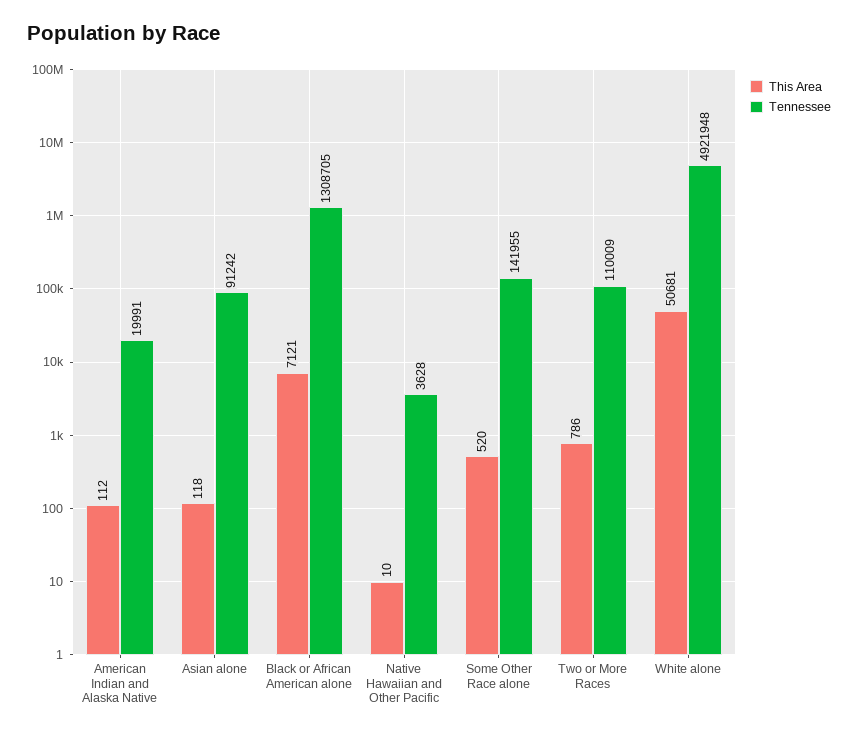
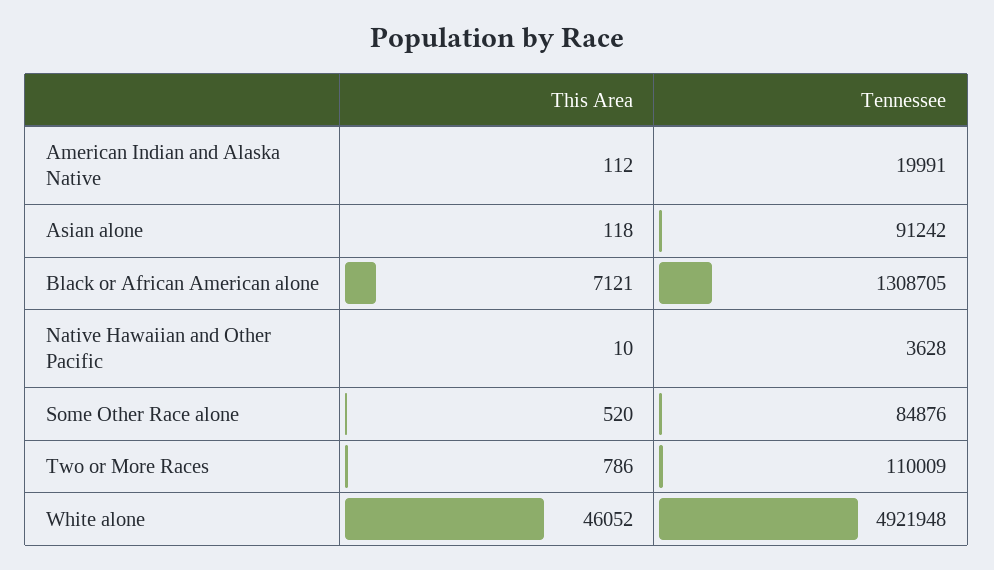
Tennessee, Some Other Race alone: 141955 -> 84876
This Area, White alone: 50681 -> 46052

